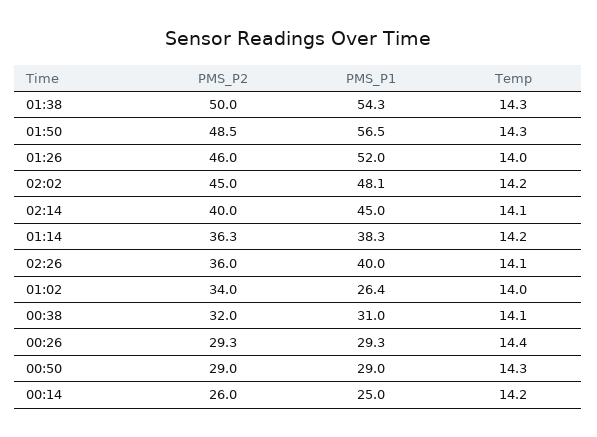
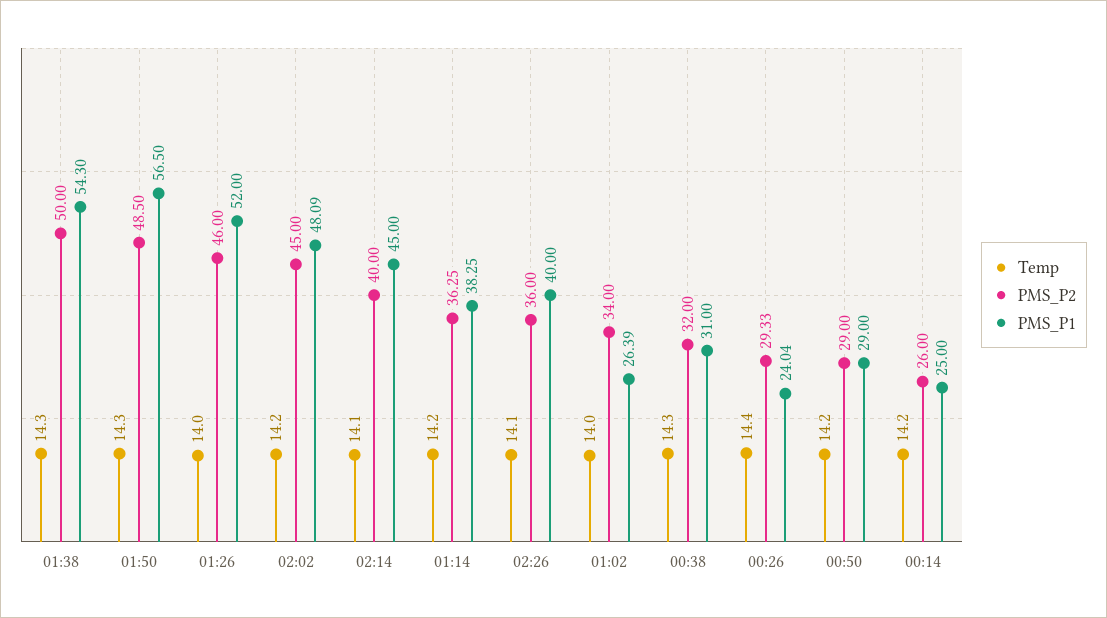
Temp, 00:38: 14.1 -> 14.3
PMS_P1, 00:26: 29.3 -> 24.04
Temp, 00:50: 14.3 -> 14.2

